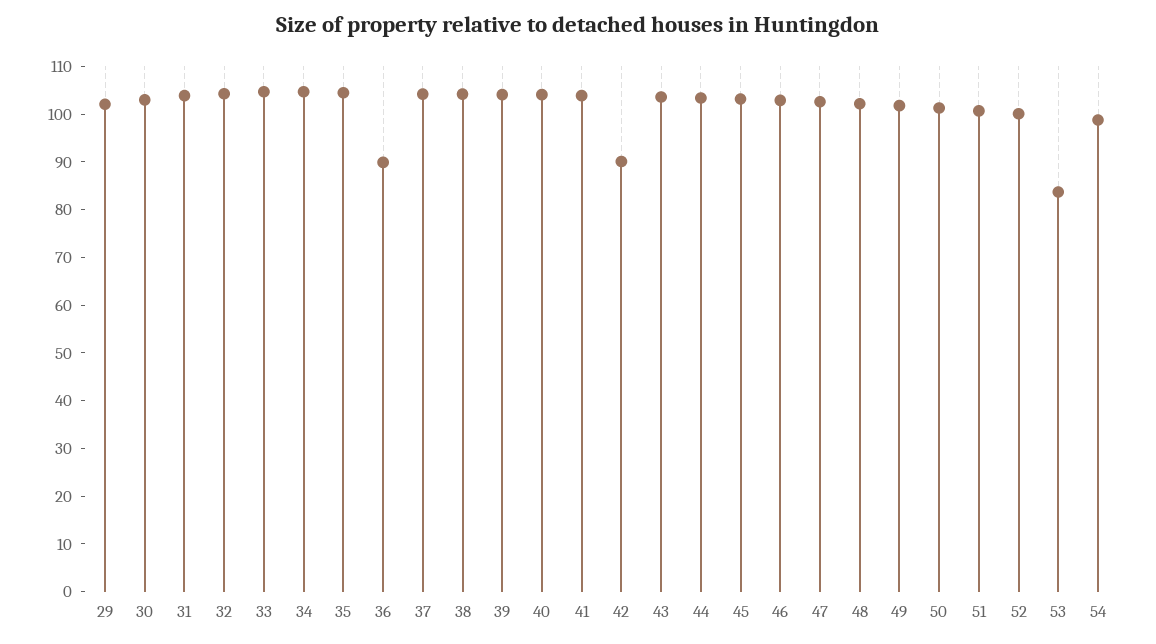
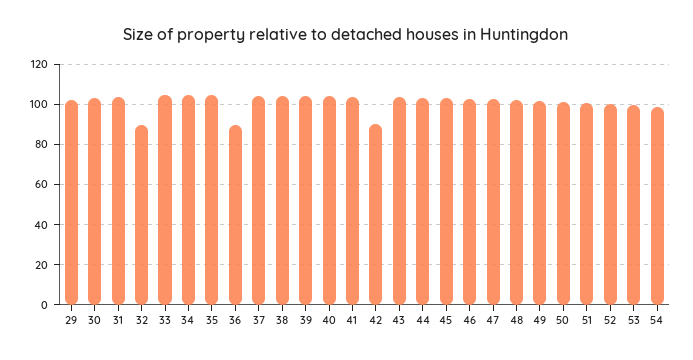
32: 104 -> 90
53: 84 -> 100

